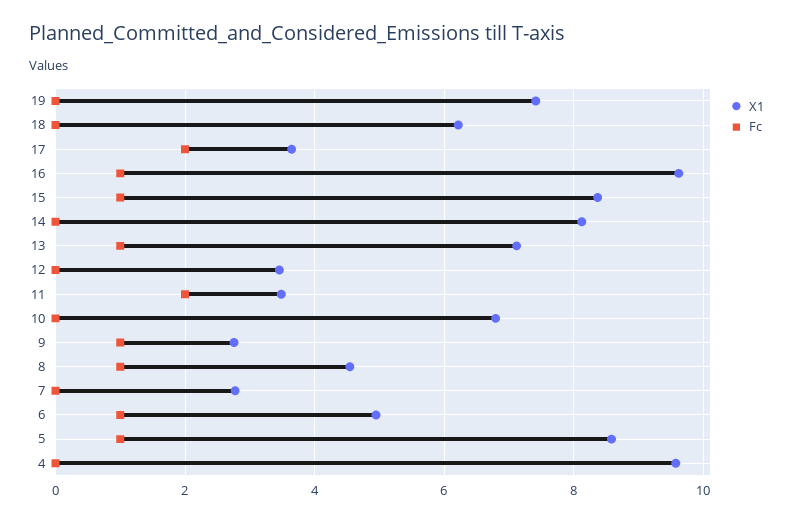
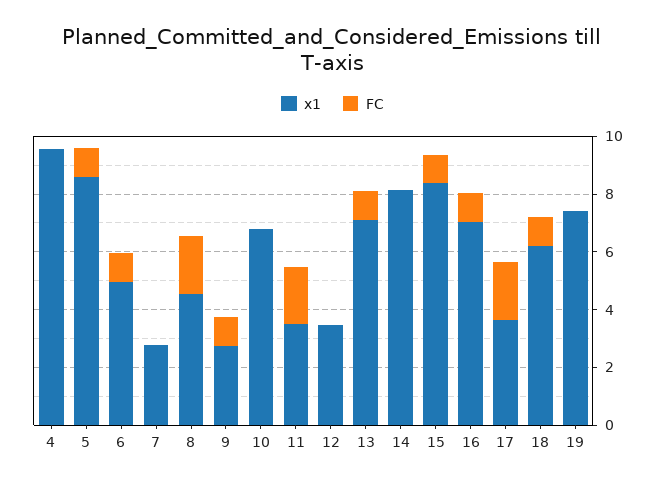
Fc, 18: 0 -> 1
X1, 16: 9.6 -> 7
Fc, 8: 1 -> 2

